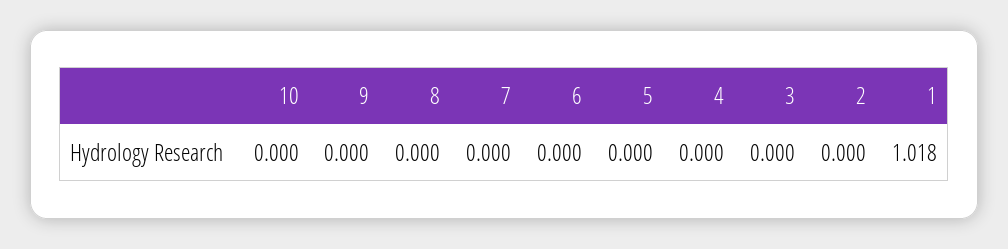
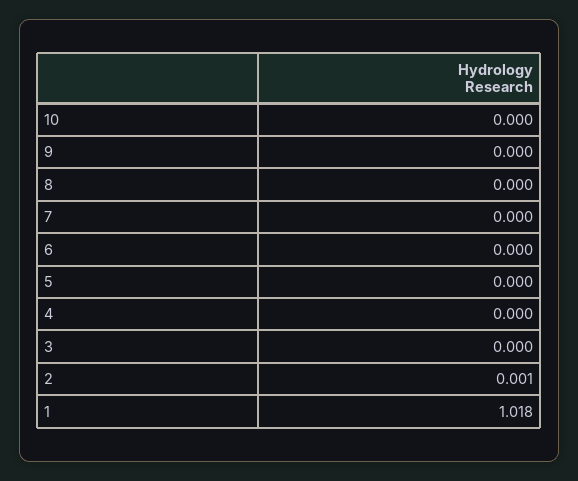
2: 0 -> 0.001

